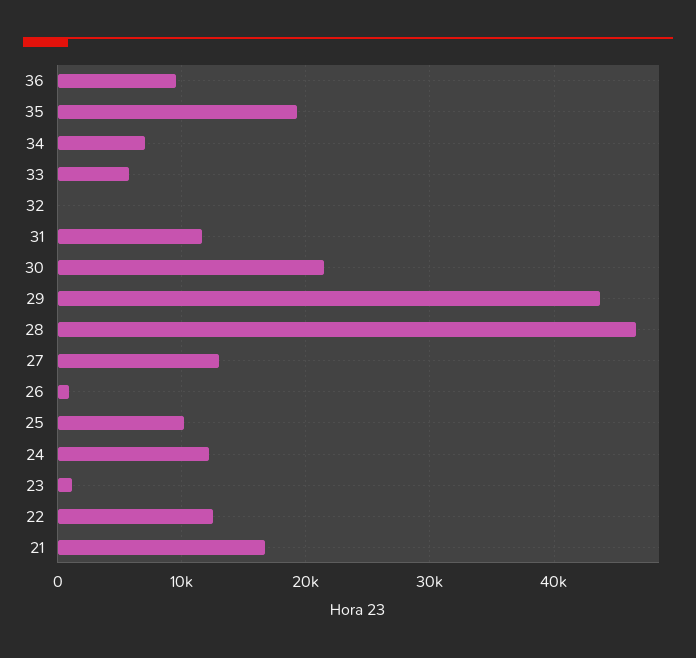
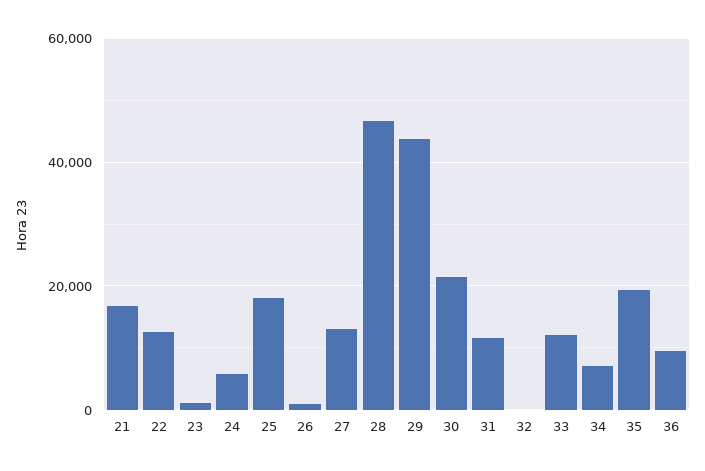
33: 6000 -> 12000
25: 10000 -> 18000
24: 12000 -> 6000

